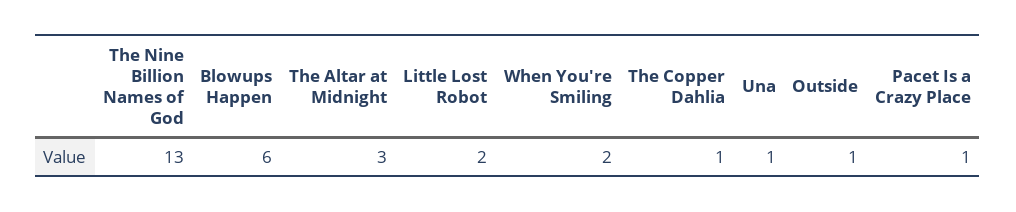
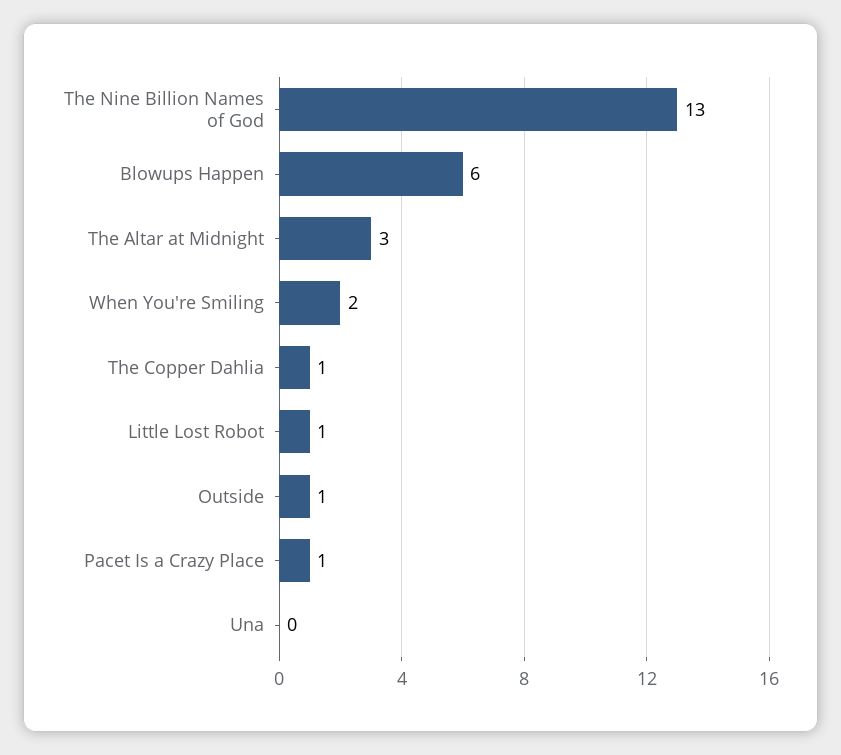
Little Lost Robot: 2 -> 1
Una: 1 -> 0

